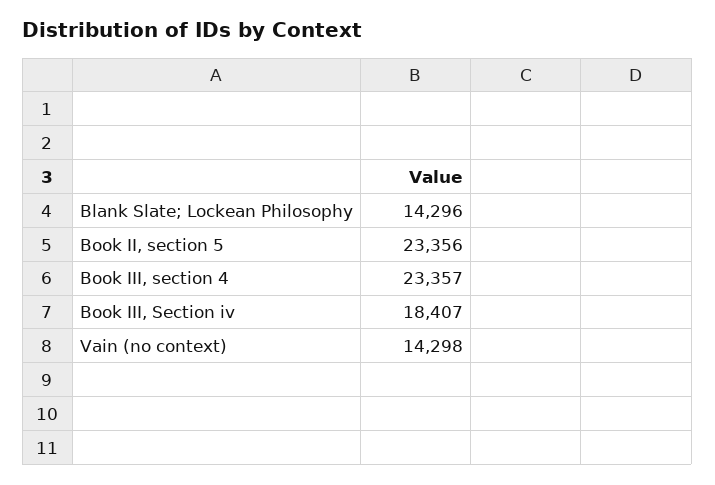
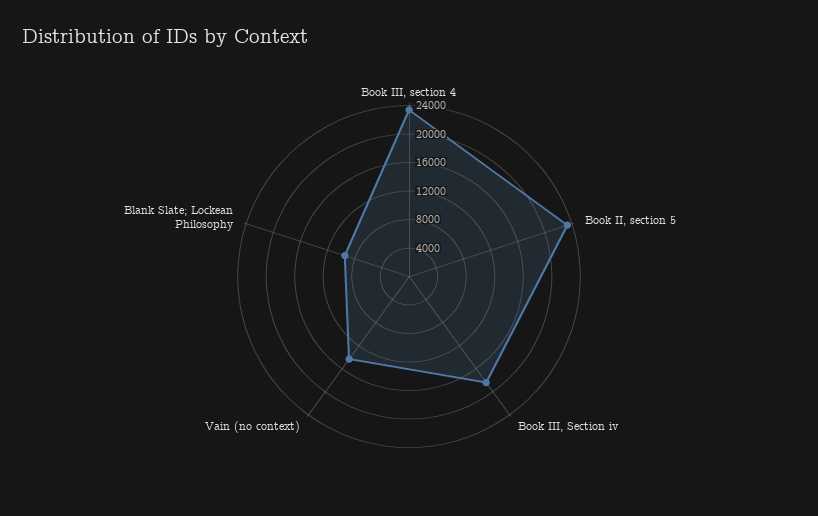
Blank Slate; Lockean Philosophy: 14296 -> 10000

